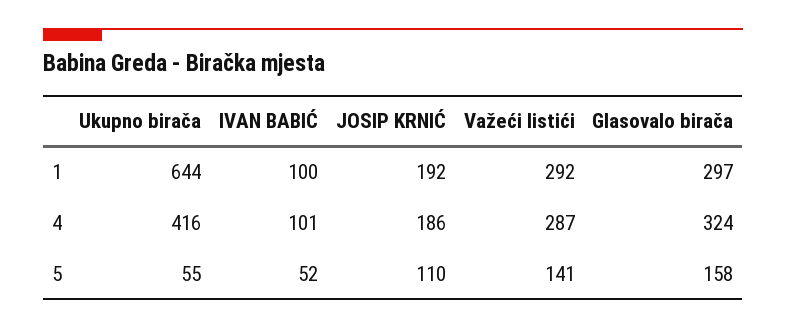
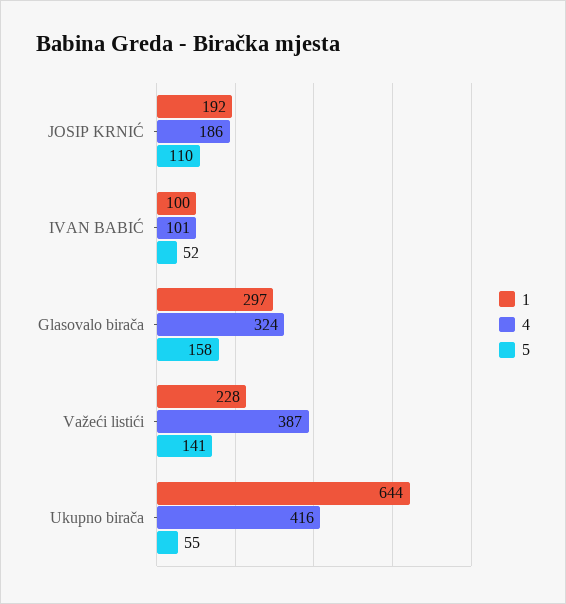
1, Važeći listići: 292 -> 228
4, Važeći listići: 287 -> 387

